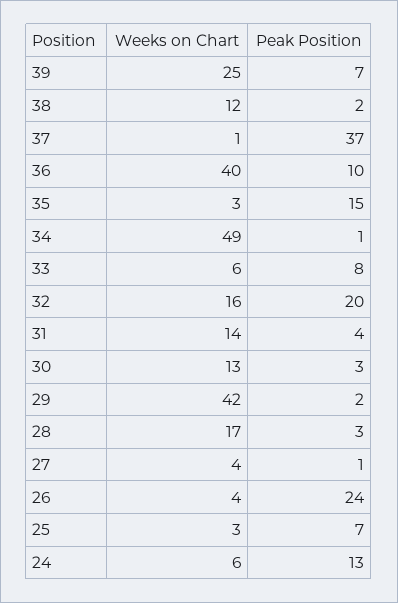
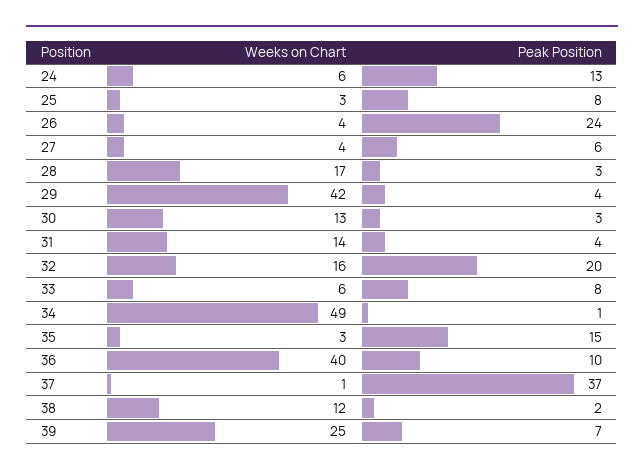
Peak Position, 29: 2 -> 4
Peak Position, 27: 1 -> 6
Peak Position, 25: 7 -> 8

